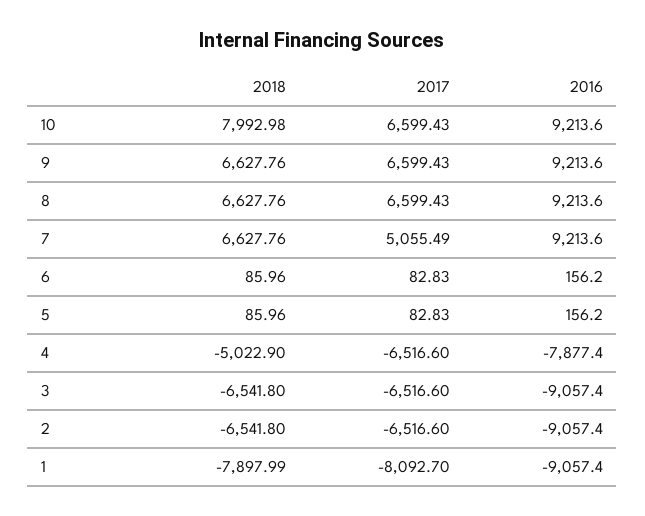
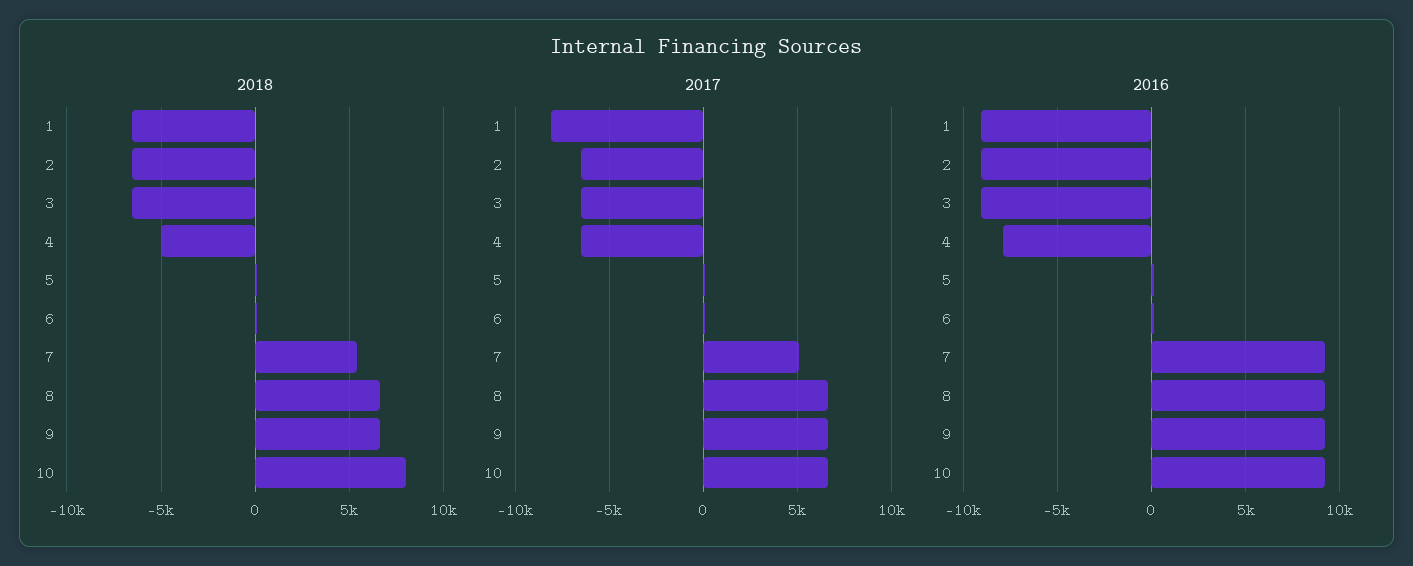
2018, 7: 6627.76 -> 5500
2018, 1: -7897.99 -> -6500

